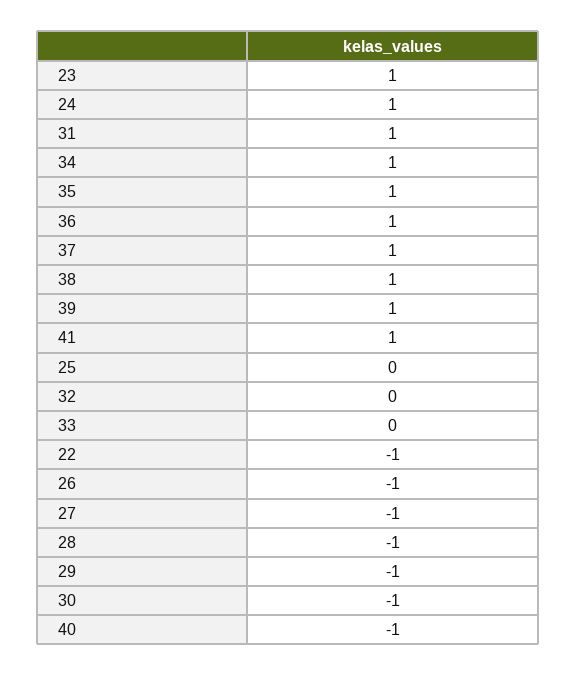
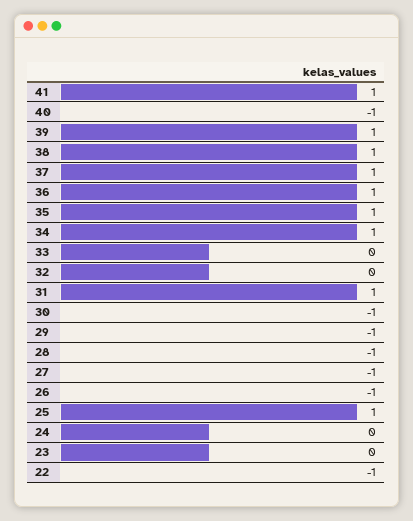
23: 1 -> 0
24: 1 -> 0
25: 0 -> 1

